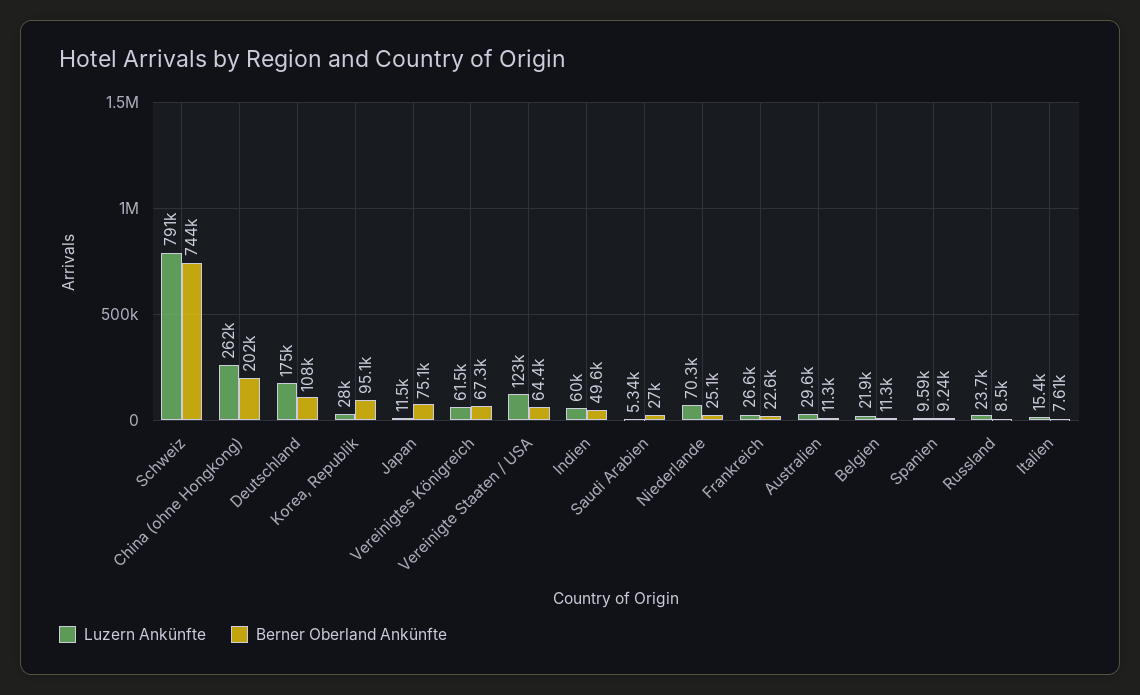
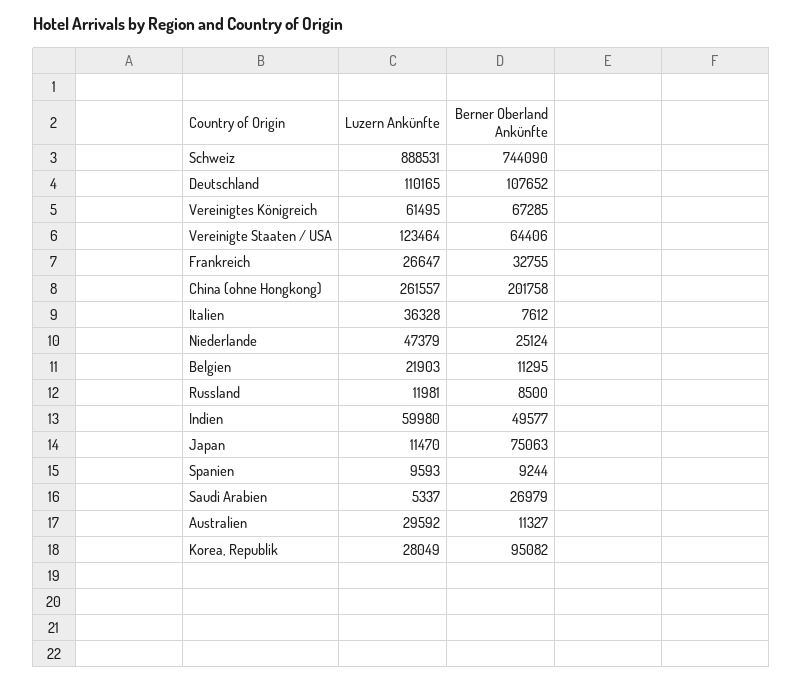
Luzern Ankünfte, Schweiz: 791000 -> 888531
Luzern Ankünfte, Deutschland: 175000 -> 110165
Luzern Ankünfte, Niederlande: 70300 -> 47379
Berner Oberland Ankünfte, Frankreich: 22600 -> 32755
Luzern Ankünfte, Russland: 23700 -> 11981
Luzern Ankünfte, Italien: 15400 -> 36328

